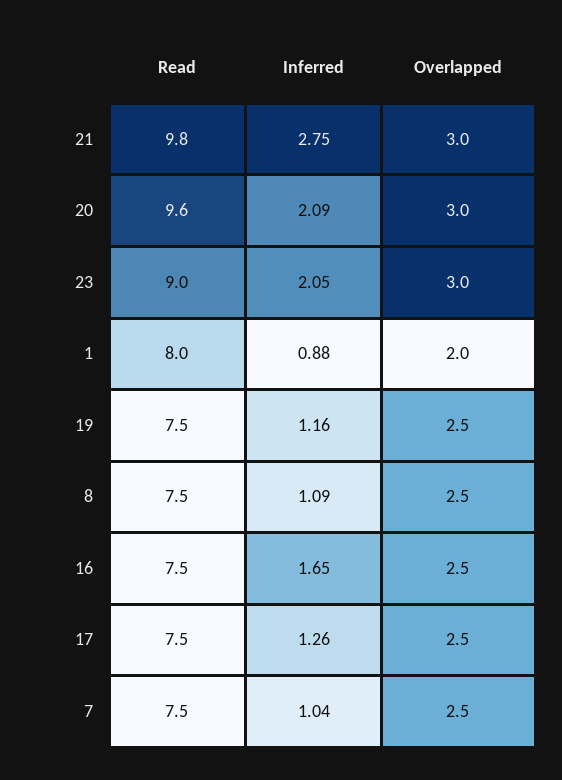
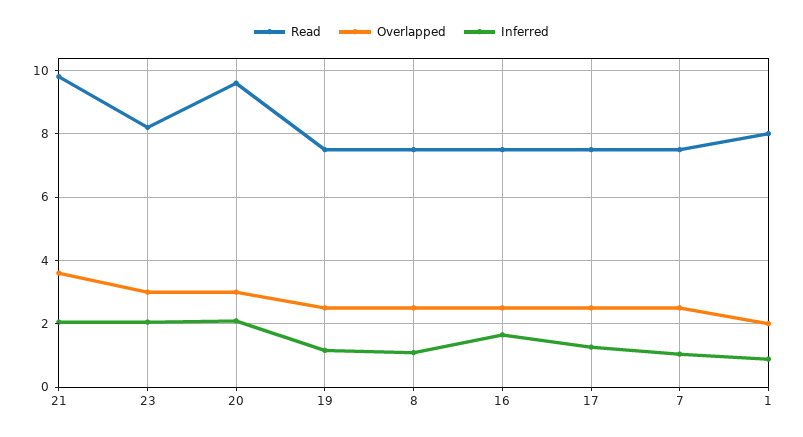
Inferred, 21: 2.75 -> 2
Overlapped, 21: 3 -> 3.6
Read, 23: 9 -> 8.2

